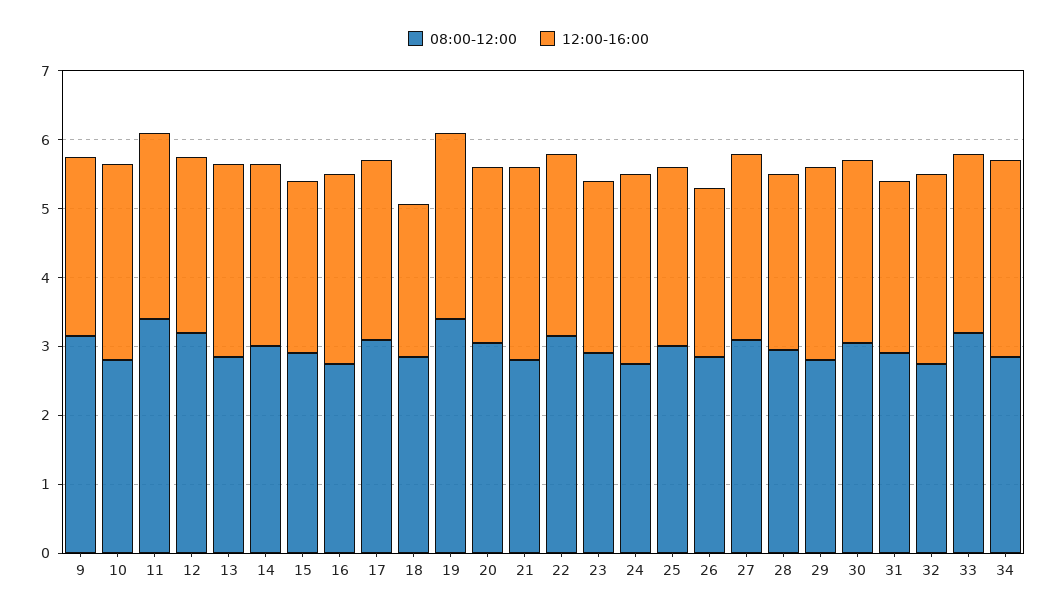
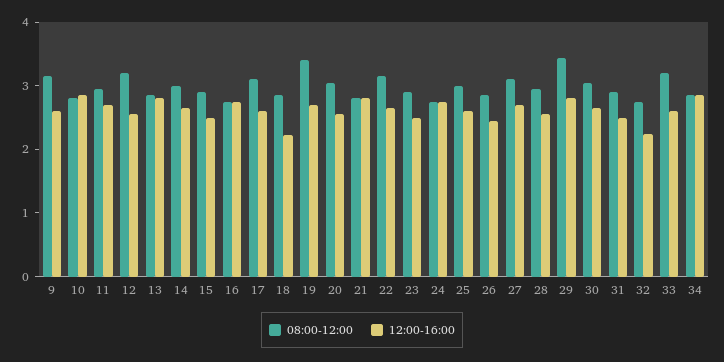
08:00-12:00, 11: 3.4 -> 3
08:00-12:00, 29: 2.8 -> 3.4
12:00-16:00, 32: 2.8 -> 2.2

